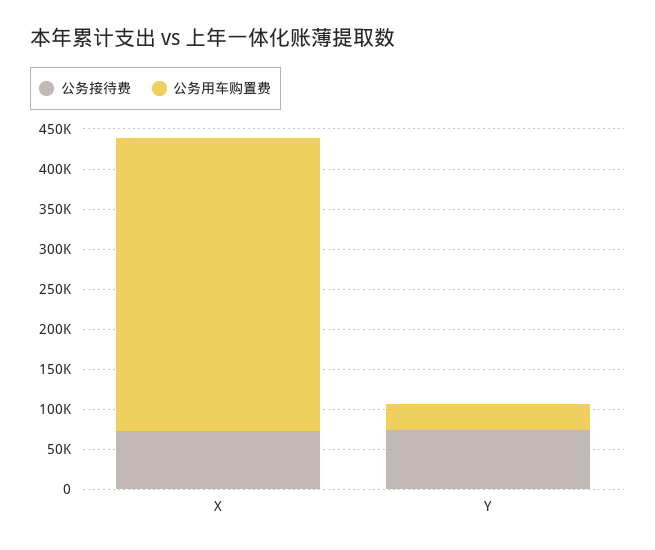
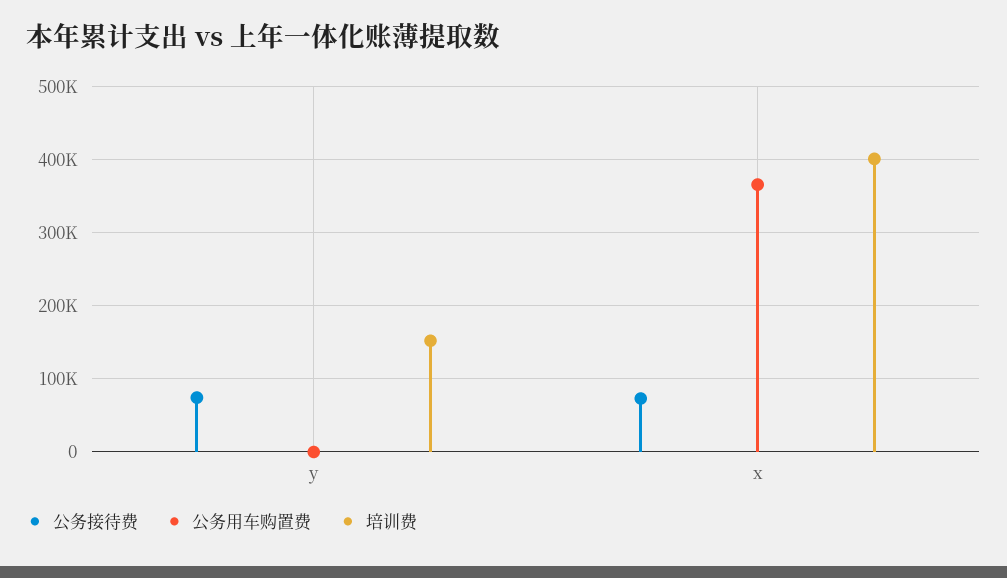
公务用车购置费, Y: 30000 -> 0
培训费, Y: none -> 150000
培训费, X: none -> 400000

